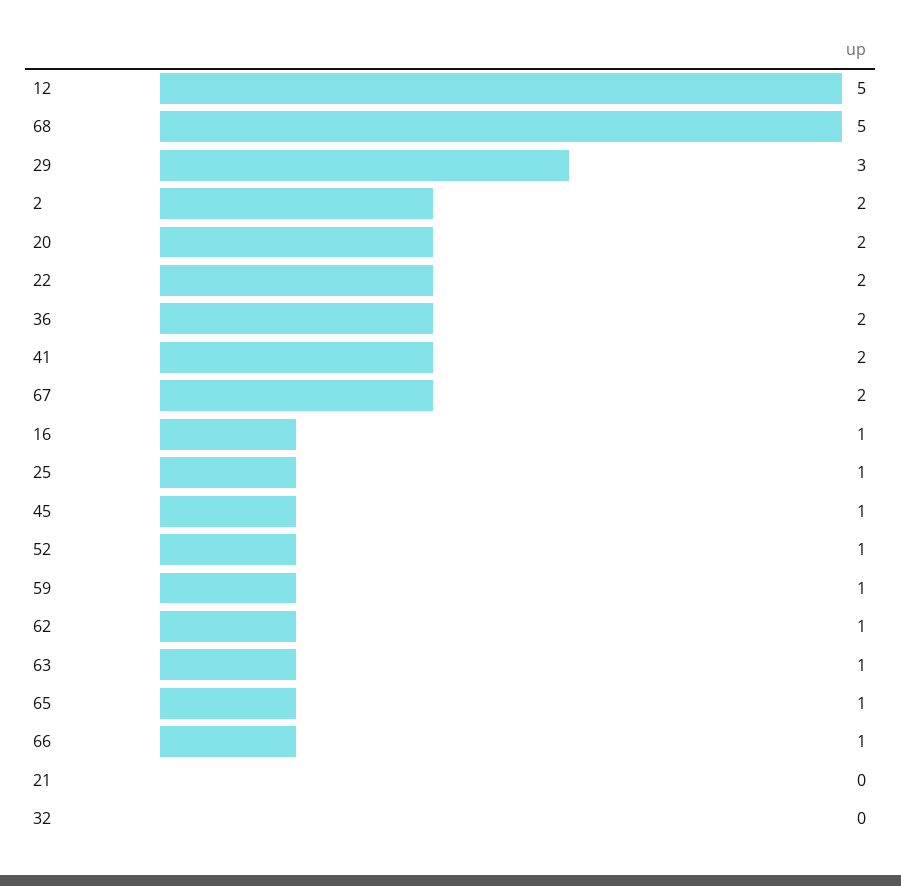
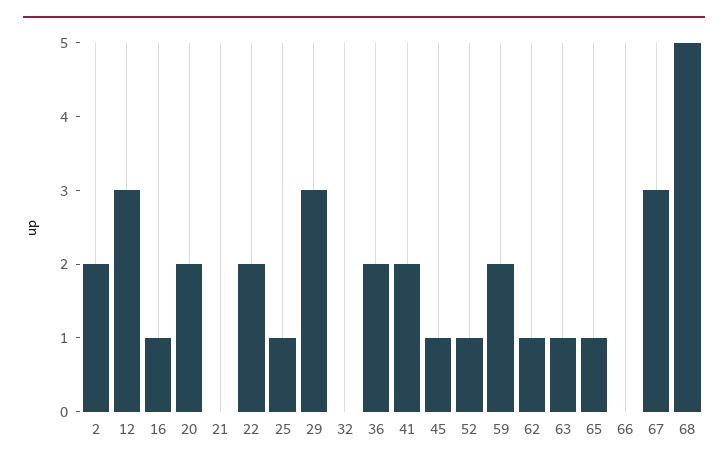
12: 5 -> 3
67: 2 -> 3
59: 1 -> 2
66: 1 -> 0

